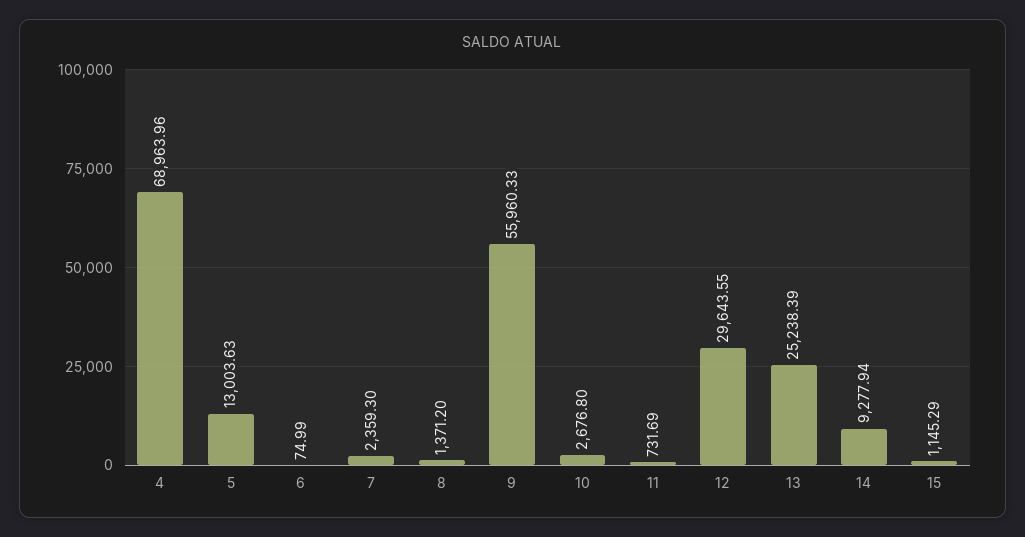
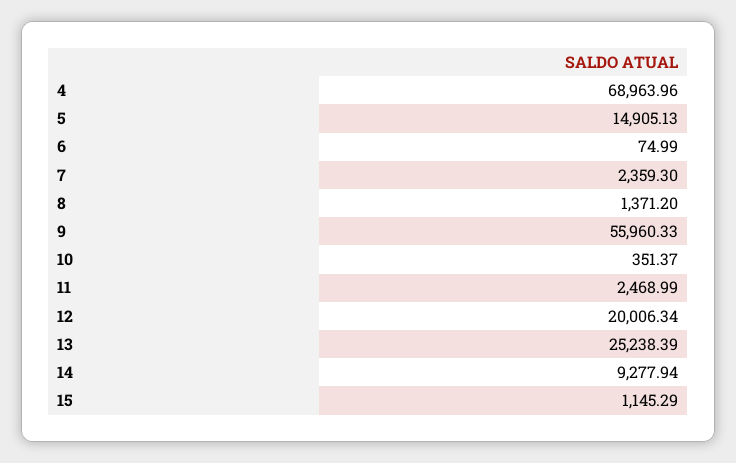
5: 13003.63 -> 14905.13
10: 2676.8 -> 351.37
11: 731.69 -> 2468.99
12: 29643.55 -> 20006.34

